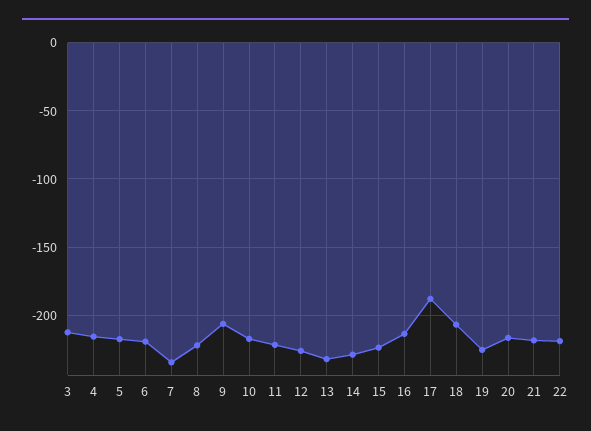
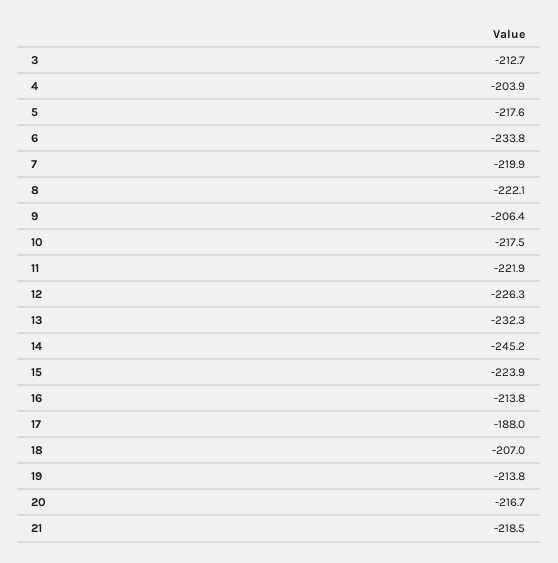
4: -215 -> -203.9
6: -220 -> -233.8
7: -235 -> -219.9
14: -230 -> -245.2
19: -225 -> -213.8
22: -220 -> none

